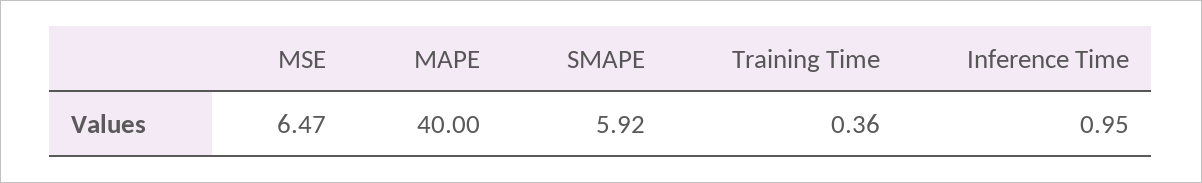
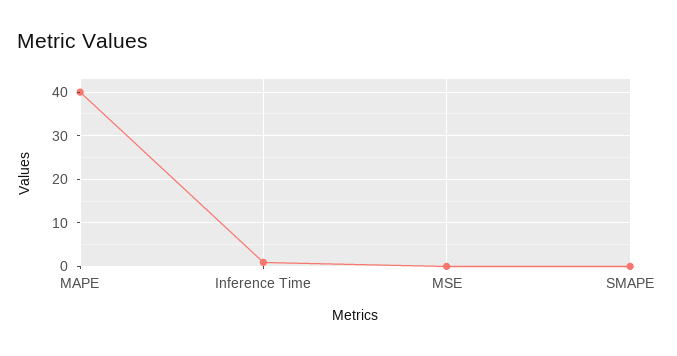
MSE: 6.47 -> 0
SMAPE: 5.92 -> 0
Training Time: 0.36 -> none

